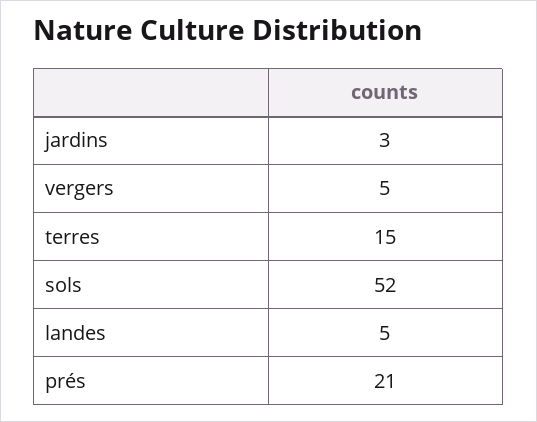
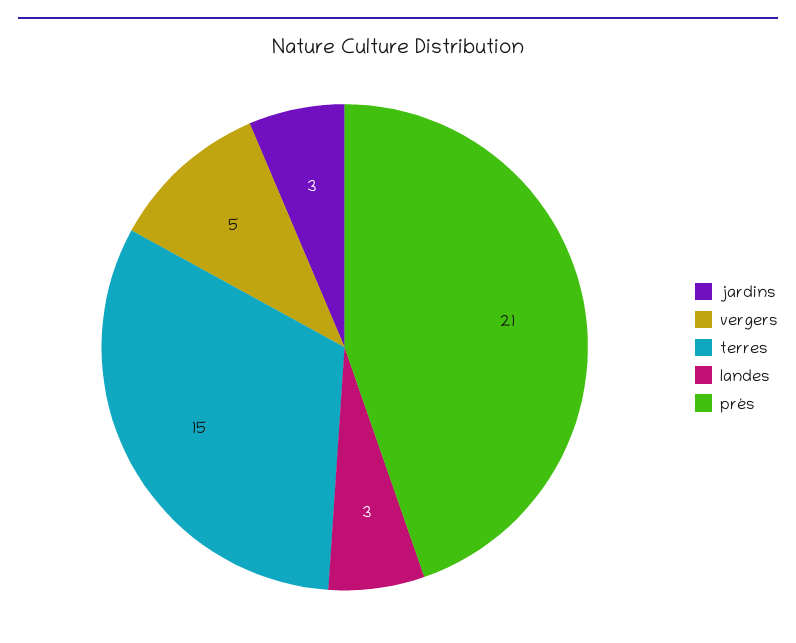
sols: 52 -> none
landes: 5 -> 3

